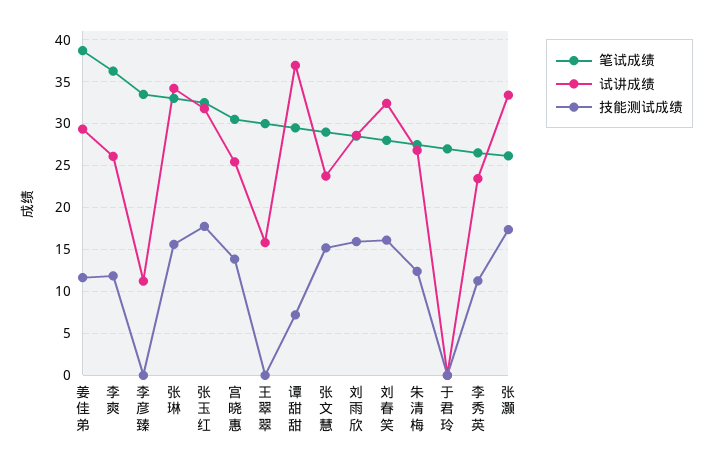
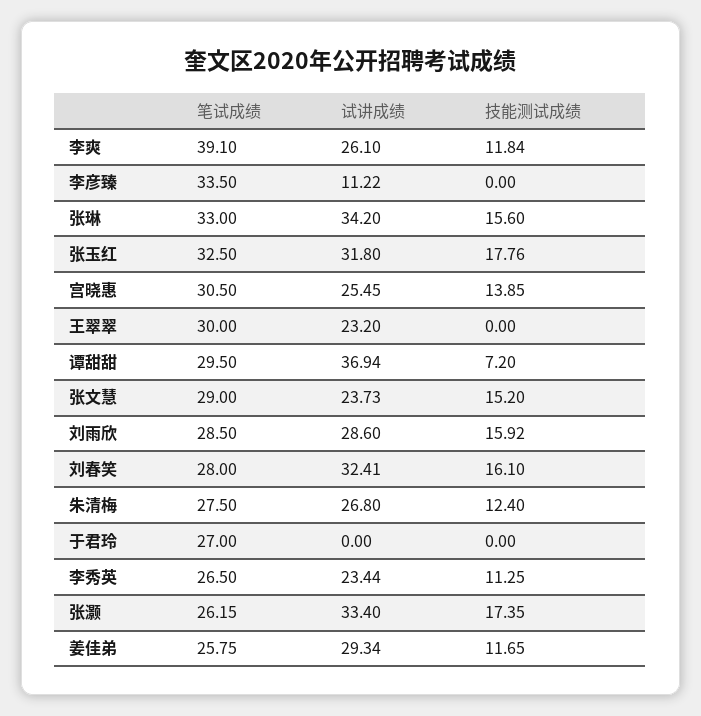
笔试成绩, 姜佳弟: 39 -> 25.75
笔试成绩, 李爽: 36 -> 39.1
试讲成绩, 王翠翠: 16 -> 23.2

